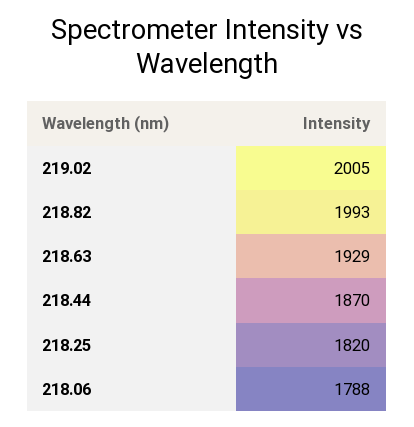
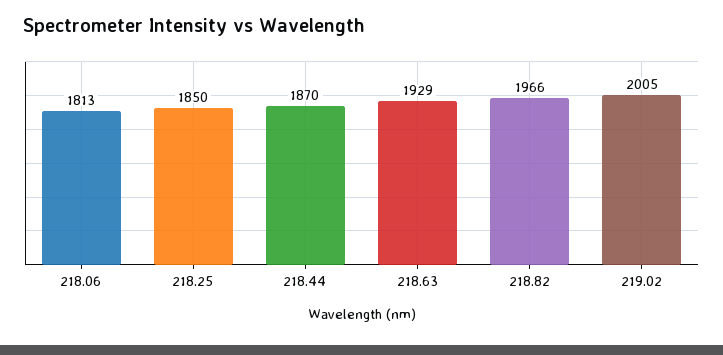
218.82: 1993 -> 1966
218.25: 1820 -> 1850
218.06: 1788 -> 1813

